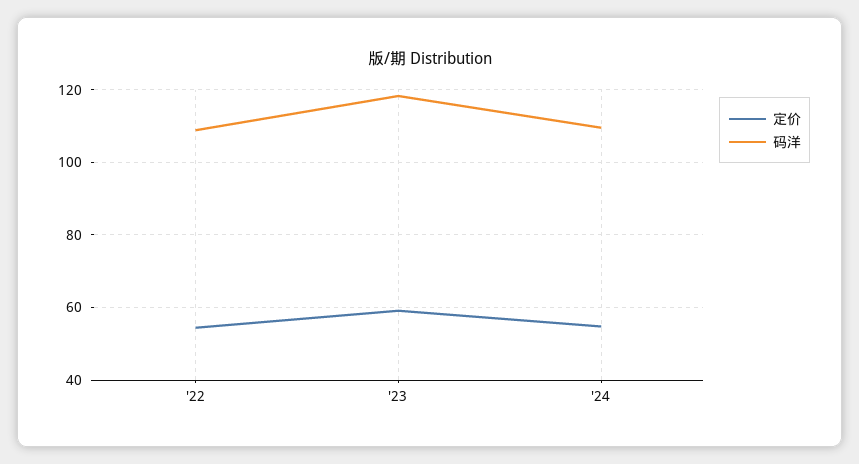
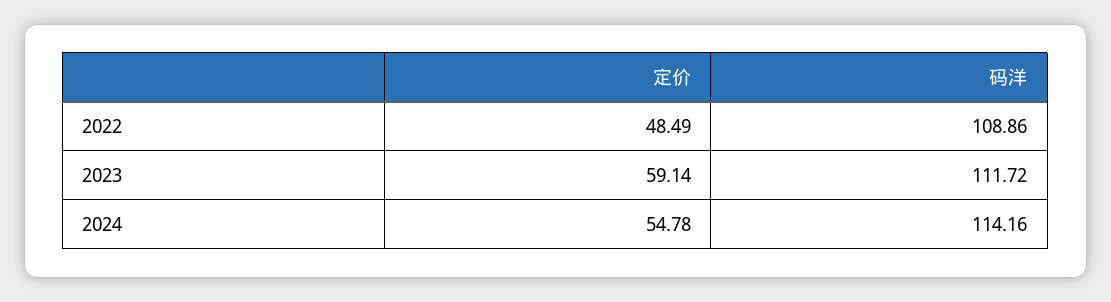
定价, '22: 54 -> 48.49
码洋, '23: 118 -> 111.72
码洋, '24: 110 -> 114.16

